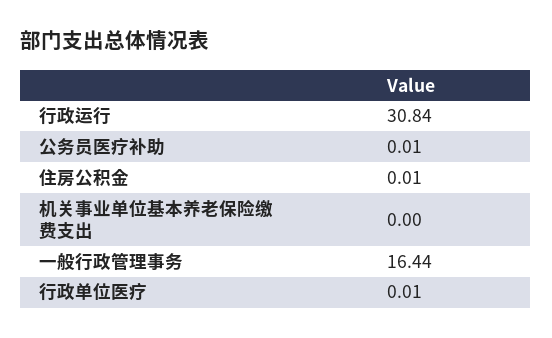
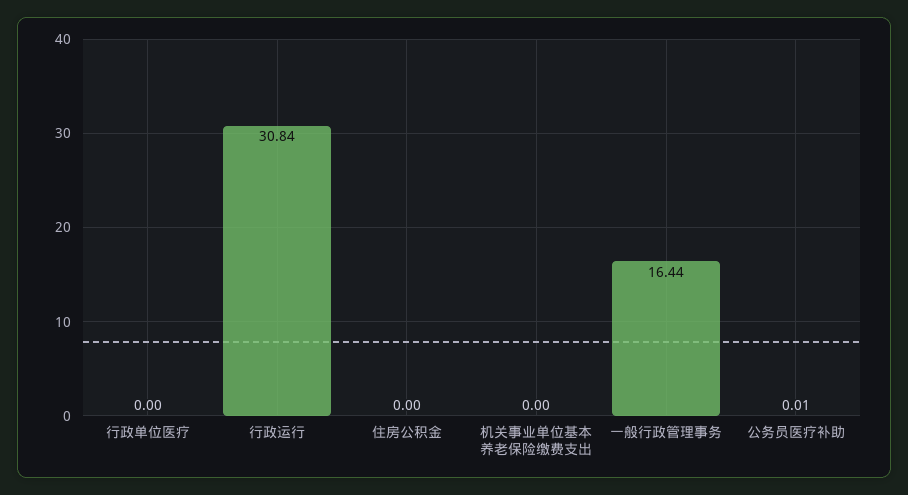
住房公积金: 0.01 -> 0
行政单位医疗: 0.01 -> 0

